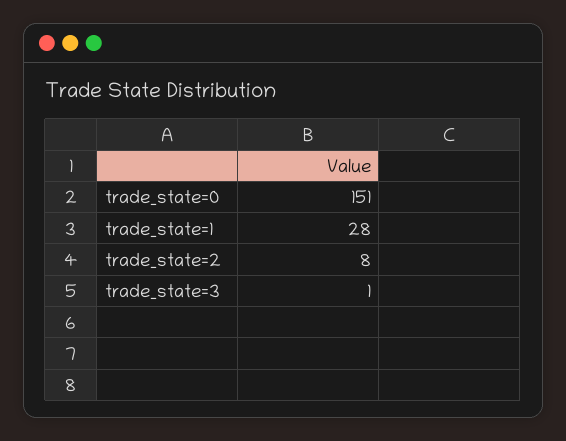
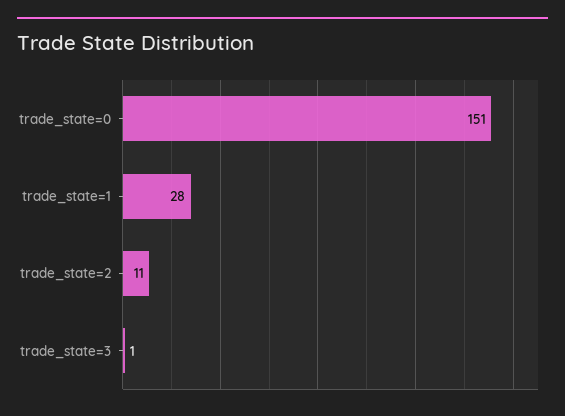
trade_state=2: 8 -> 11

